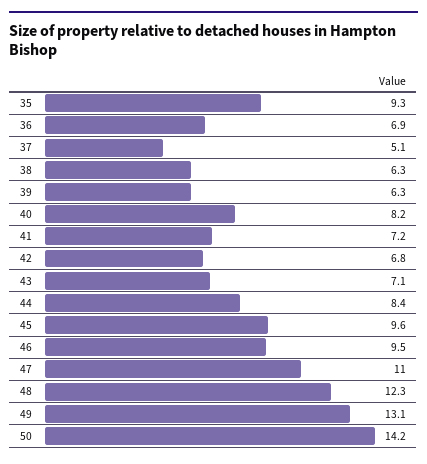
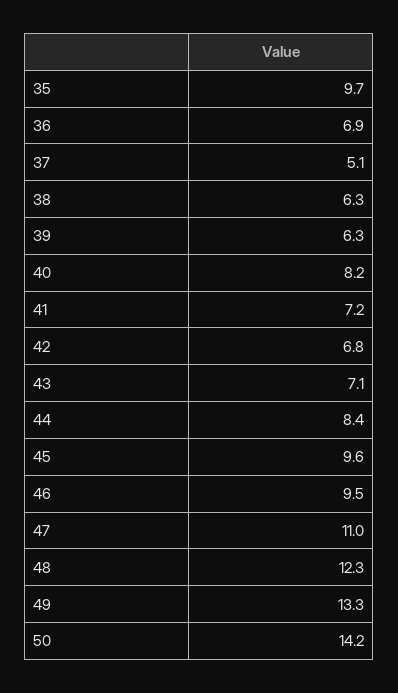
35: 9.3 -> 9.7
49: 13.1 -> 13.3

